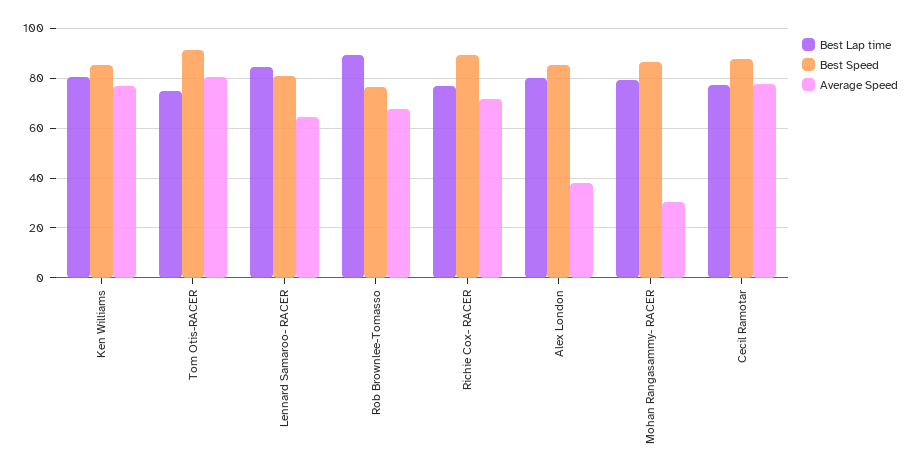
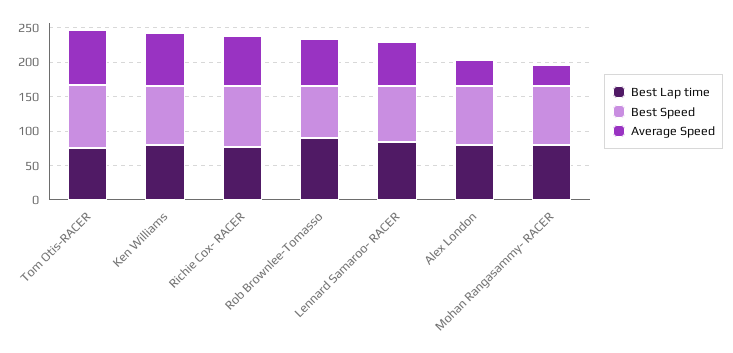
Best Lap time, Cecil Ramotar: 77.5 -> none
Best Speed, Cecil Ramotar: 87.5 -> none
Average Speed, Cecil Ramotar: 77.5 -> none

